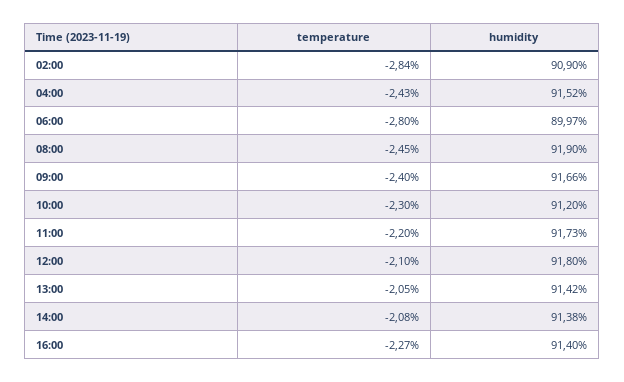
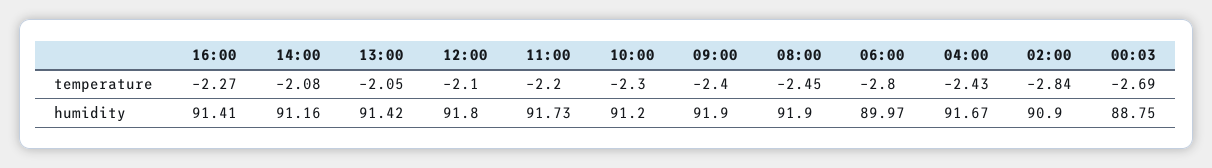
humidity, 04:00: 91.52 -> 91.67
humidity, 09:00: 91.66 -> 91.9
humidity, 14:00: 91.38 -> 91.16
humidity, 16:00: 91.4 -> 91.41
temperature, 00:03: none -> -2.69
humidity, 00:03: none -> 88.75

